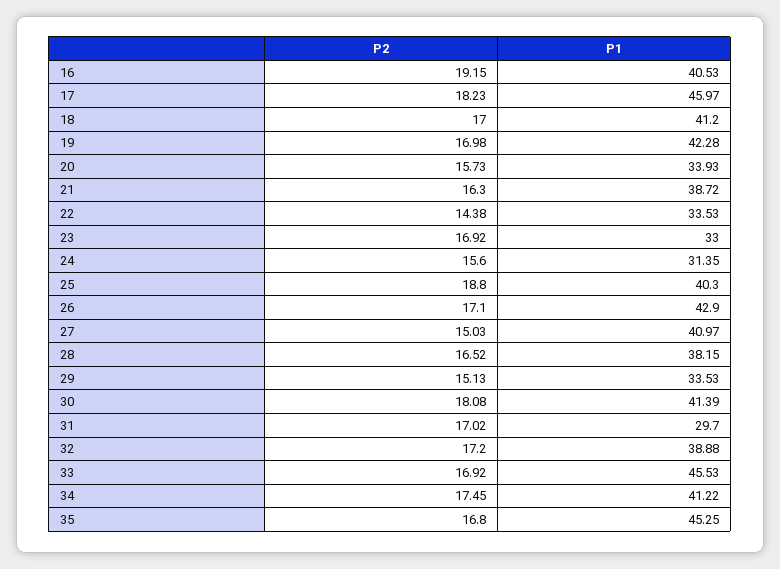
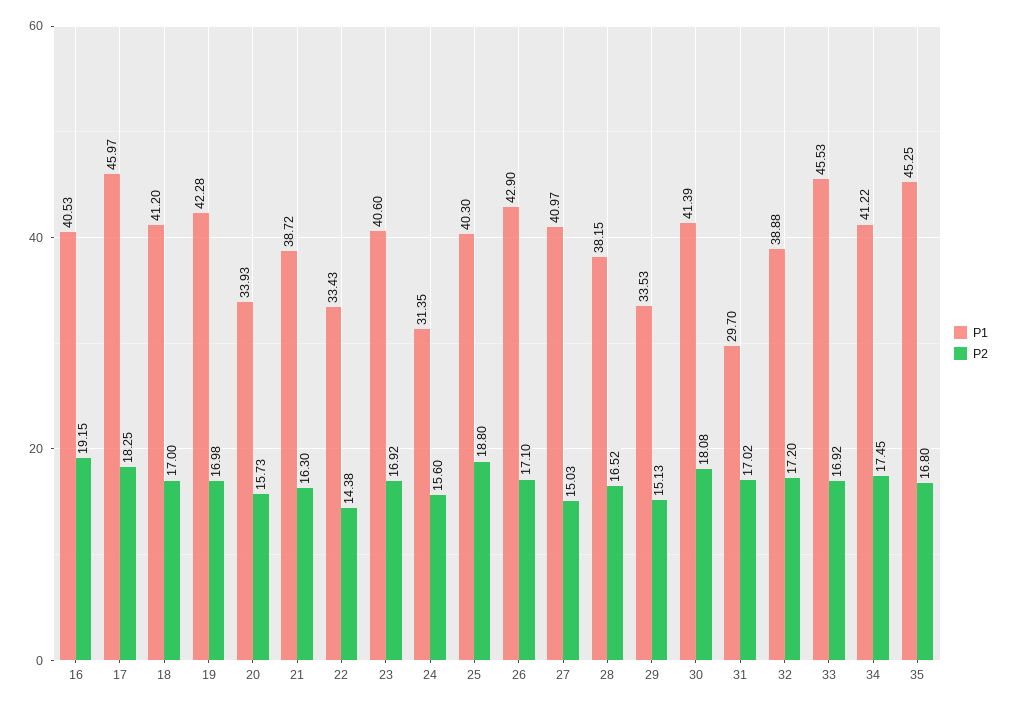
P2, 17: 18.23 -> 18.25
P1, 22: 33.53 -> 33.43
P1, 23: 33 -> 40.6

